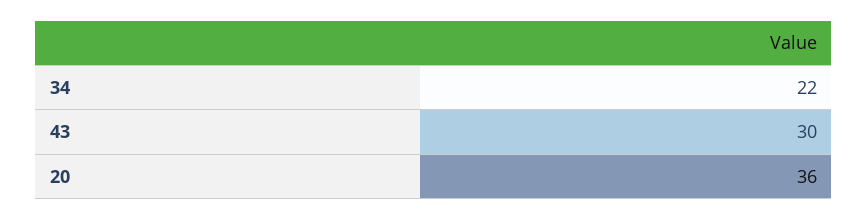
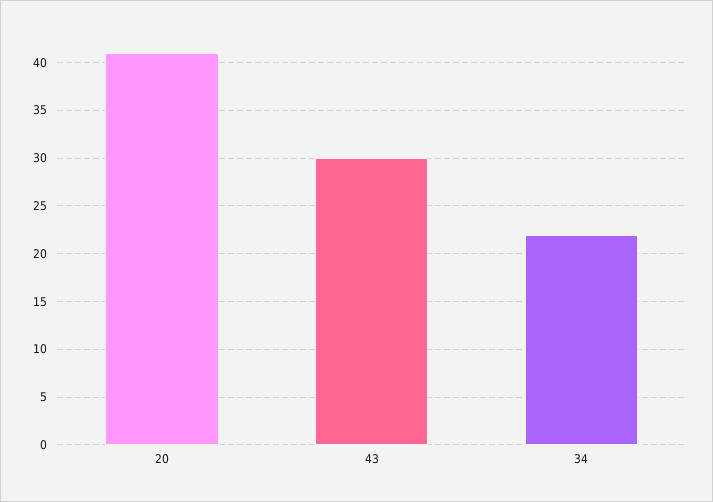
20: 36 -> 41

